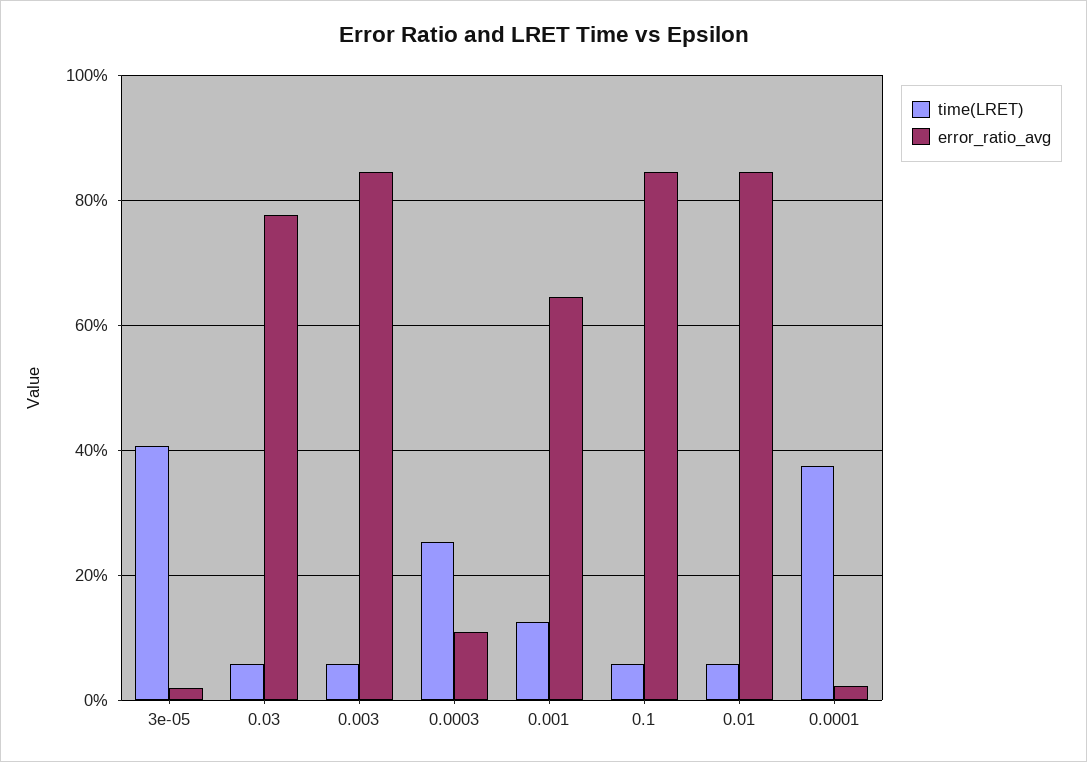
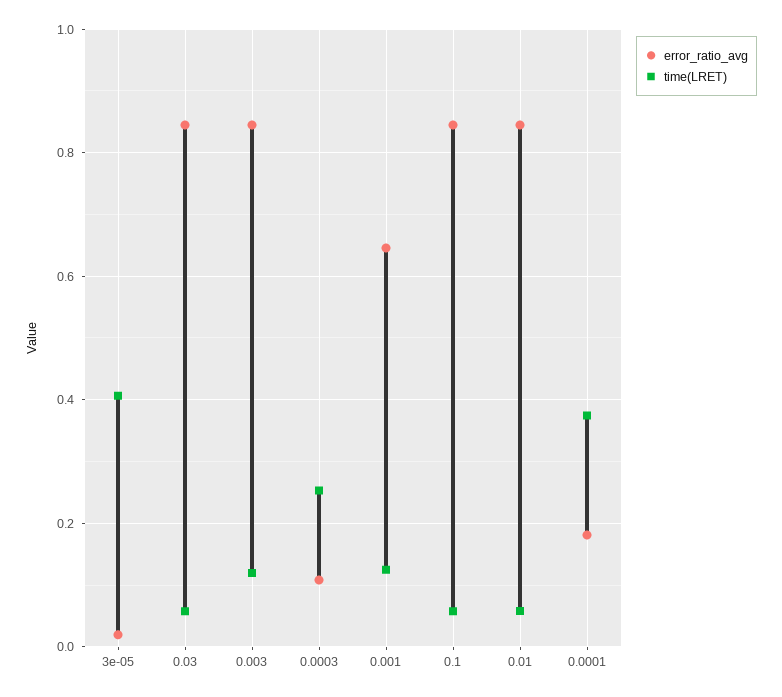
error_ratio_avg, 0.03: 0.78 -> 0.84
time(LRET), 0.003: 0.06 -> 0.12
error_ratio_avg, 0.0001: 0.02 -> 0.18

